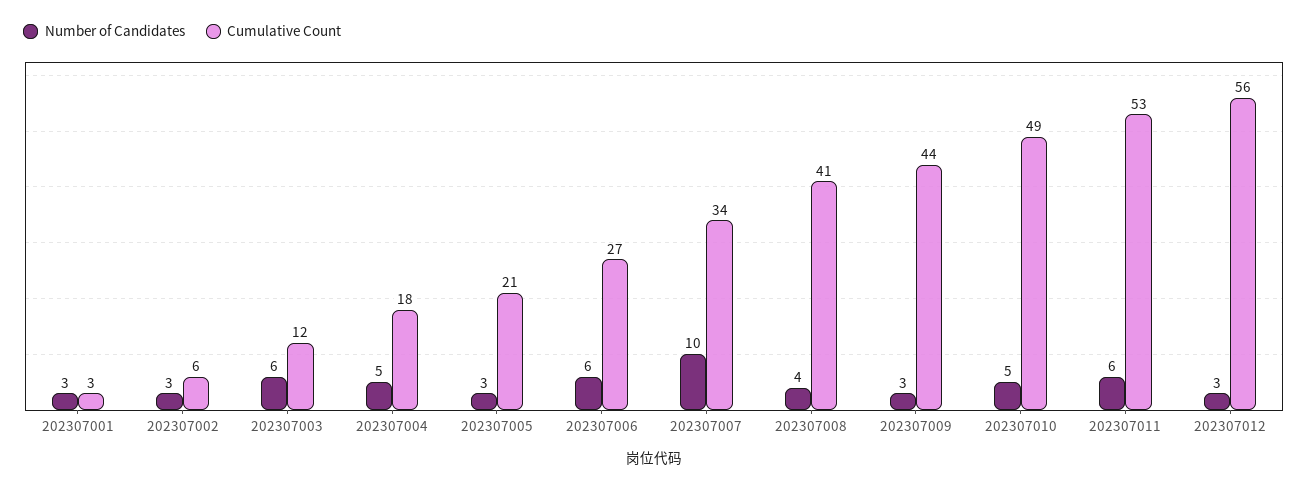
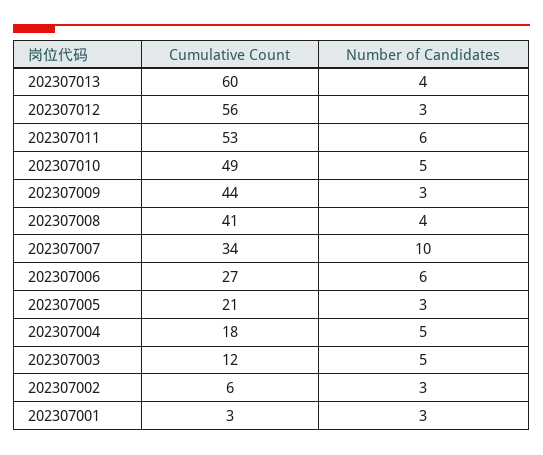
Number of Candidates, 202307003: 6 -> 5
Cumulative Count, 202307013: none -> 60
Number of Candidates, 202307013: none -> 4

